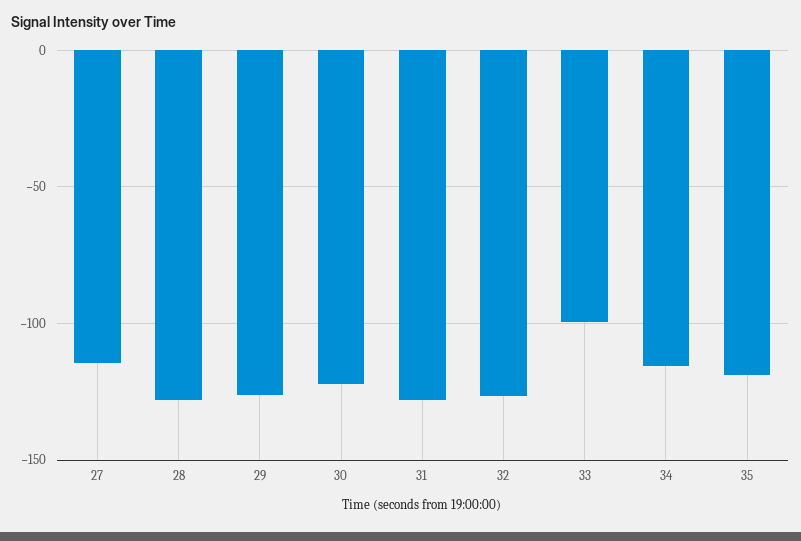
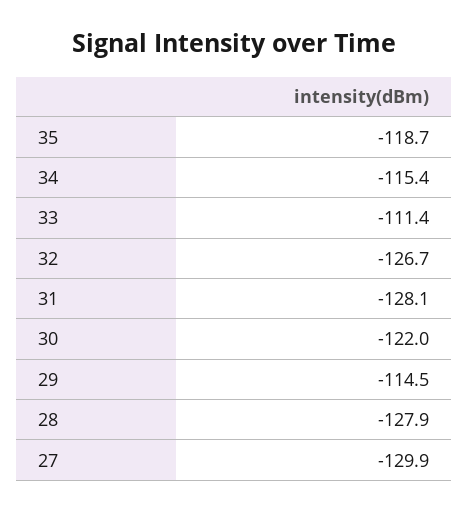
27: -115 -> -129.9
29: -125 -> -114.5
33: -100 -> -111.4

